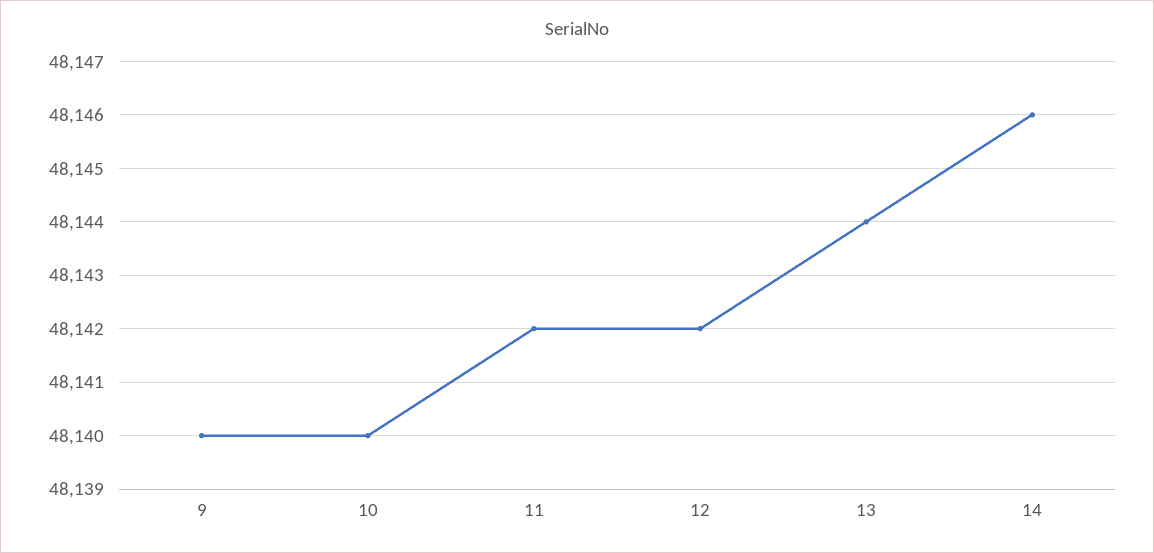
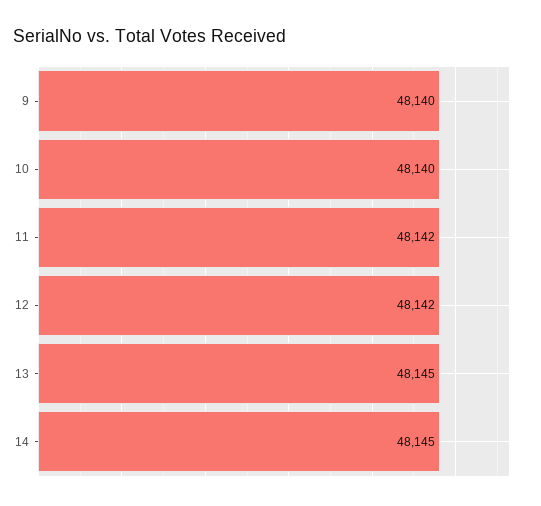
13: 48144 -> 48145
14: 48146 -> 48145

